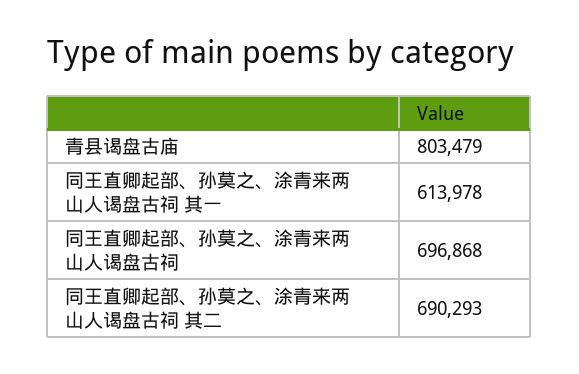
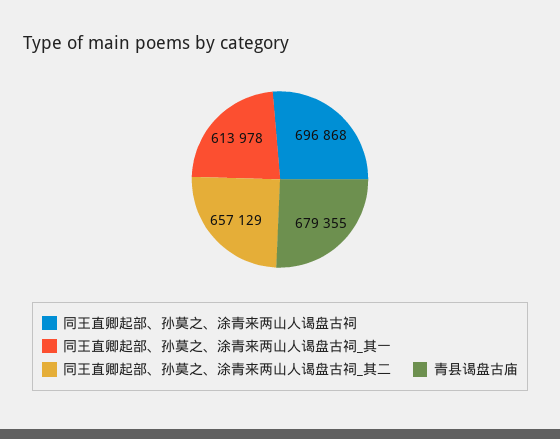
青县谒盘古庙: 803479 -> 679355
同王直卿起部、孙莫之、涂青来两山人谒盘古祠 其二: 690293 -> 657129

